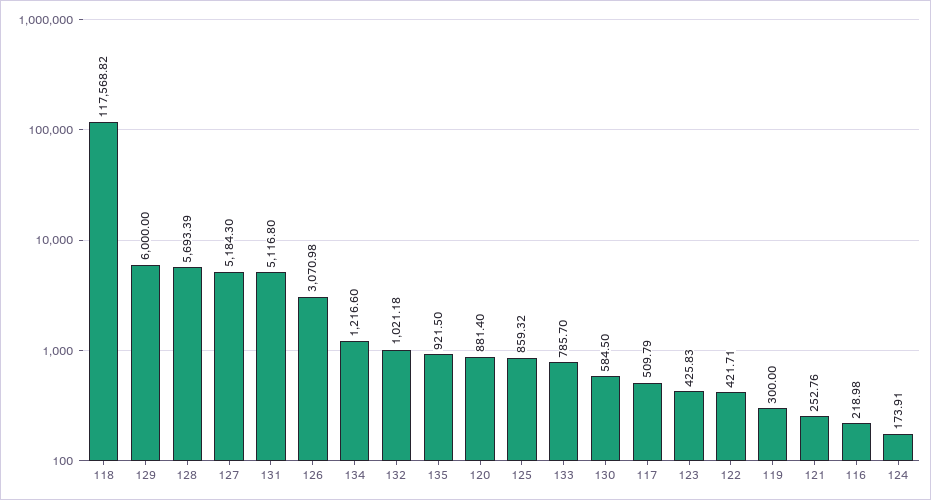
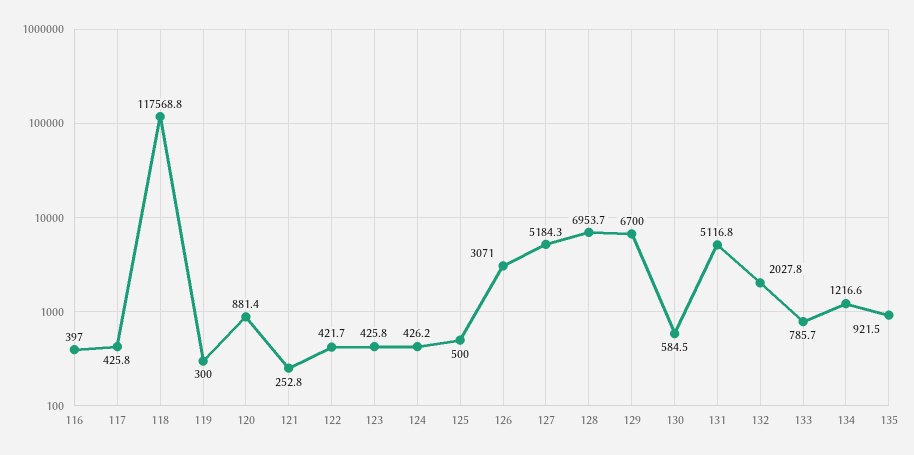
129: 6000 -> 6700
128: 5693.39 -> 6953.7
132: 1021.18 -> 2027.8
125: 859.32 -> 500
117: 509.79 -> 425.8
116: 218.98 -> 397
124: 173.91 -> 426.2

